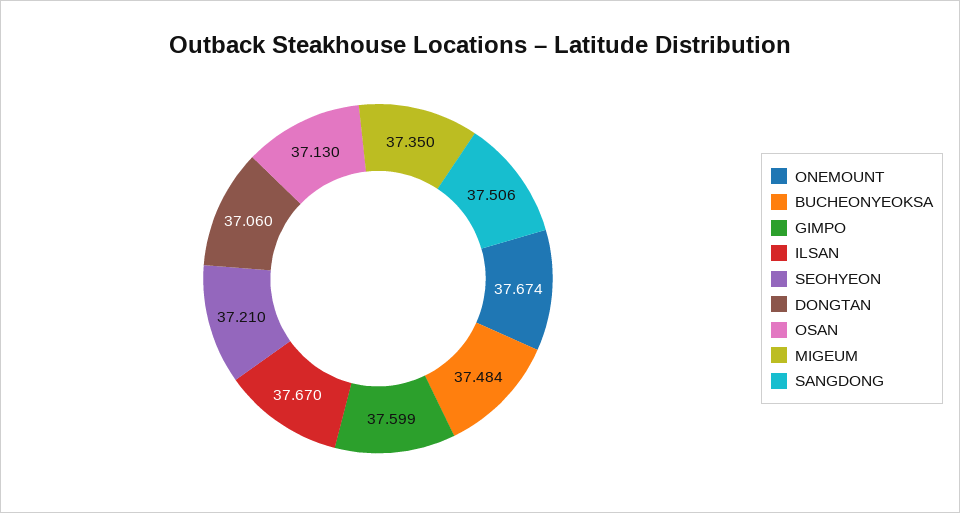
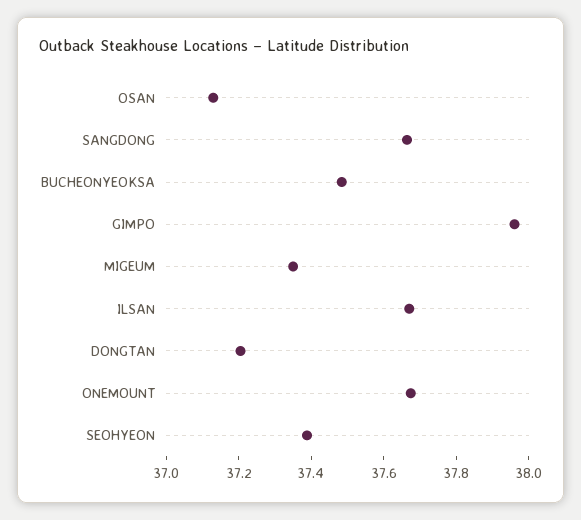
GIMPO: 37.599 -> 37.95
SEOHYEON: 37.21 -> 37.4
DONGTAN: 37.06 -> 37.2
SANGDONG: 37.506 -> 37.65

